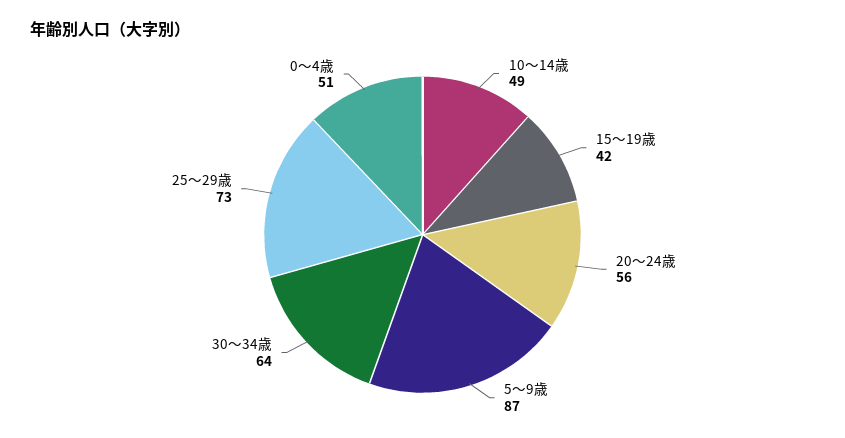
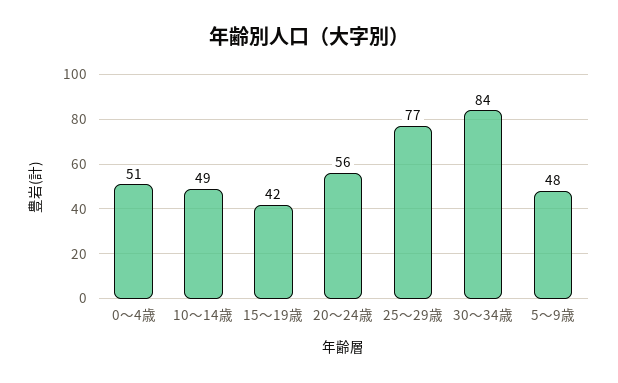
5～9歳: 87 -> 48
30～34歳: 64 -> 84
25～29歳: 73 -> 77

